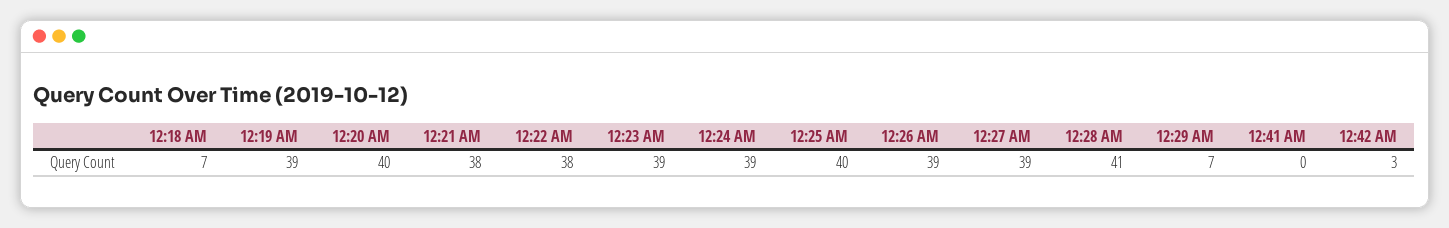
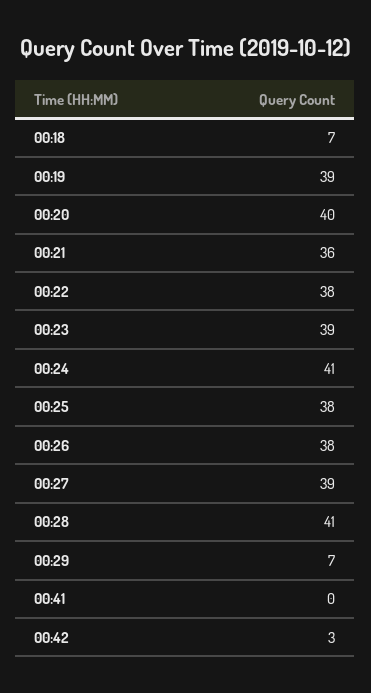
12:21 AM: 38 -> 36
12:24 AM: 39 -> 41
12:25 AM: 40 -> 38
12:26 AM: 39 -> 38

